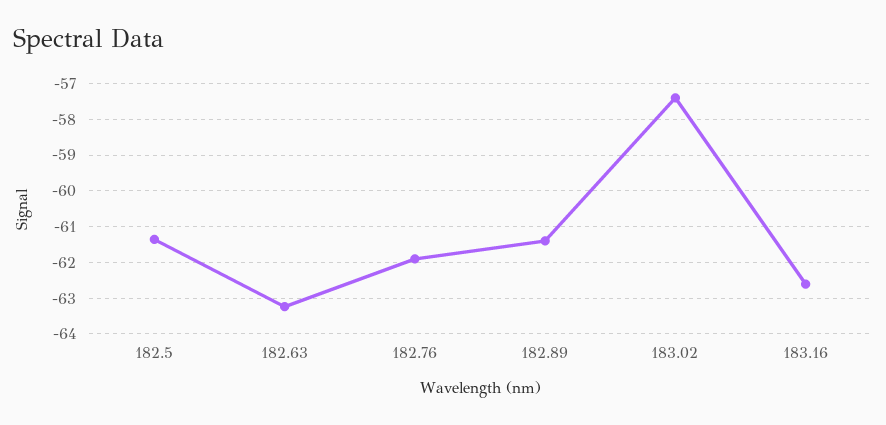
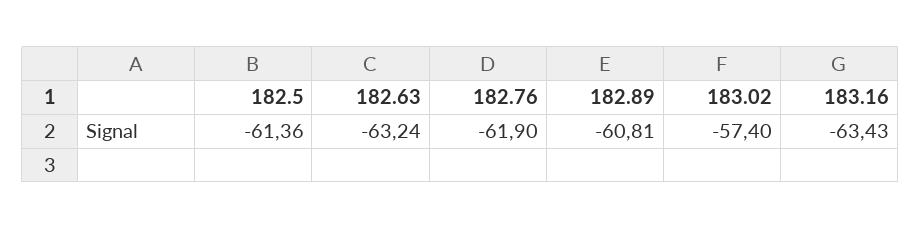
182.89: -61.4 -> -60.81
183.16: -62.6 -> -63.43

